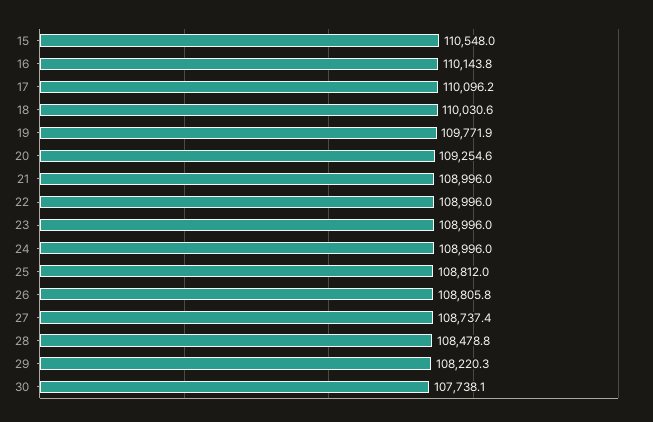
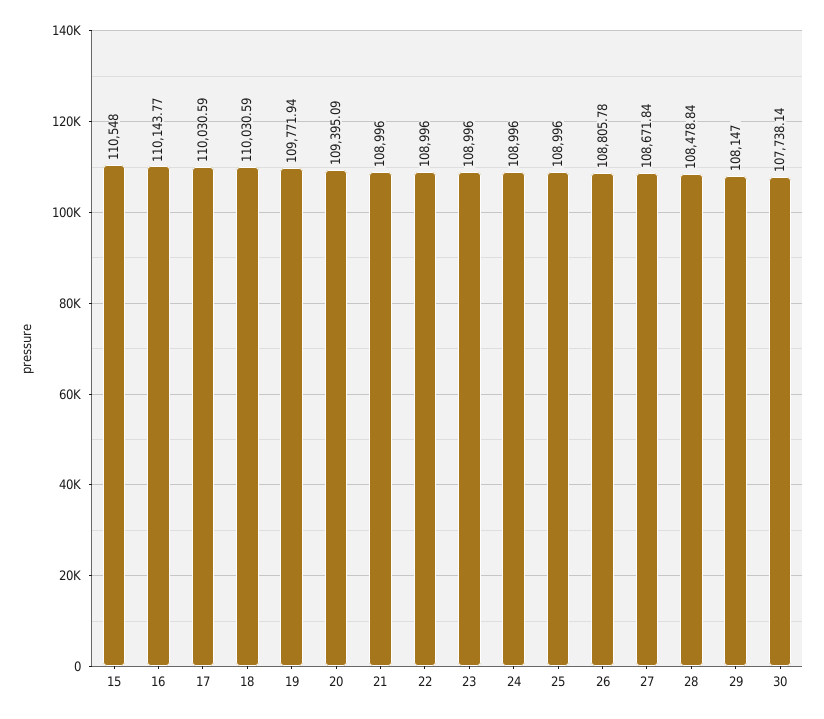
17: 110096.2 -> 110030.59
20: 109254.6 -> 109395.09
25: 108812 -> 108996
27: 108737.4 -> 108671.84
29: 108220.3 -> 108147

